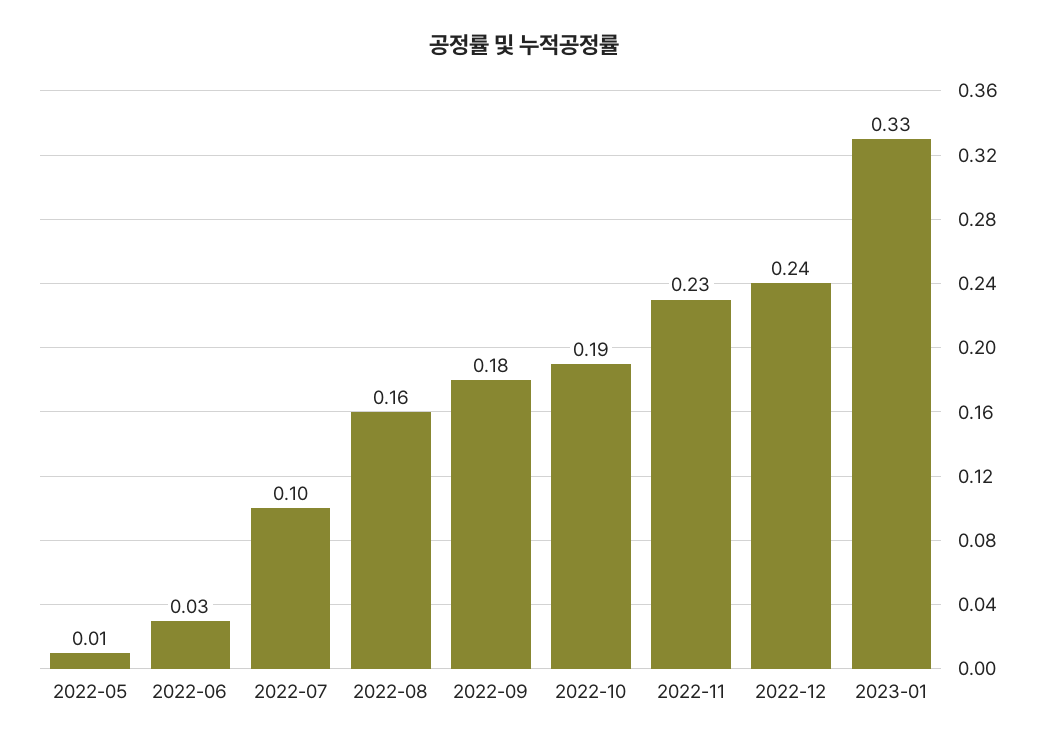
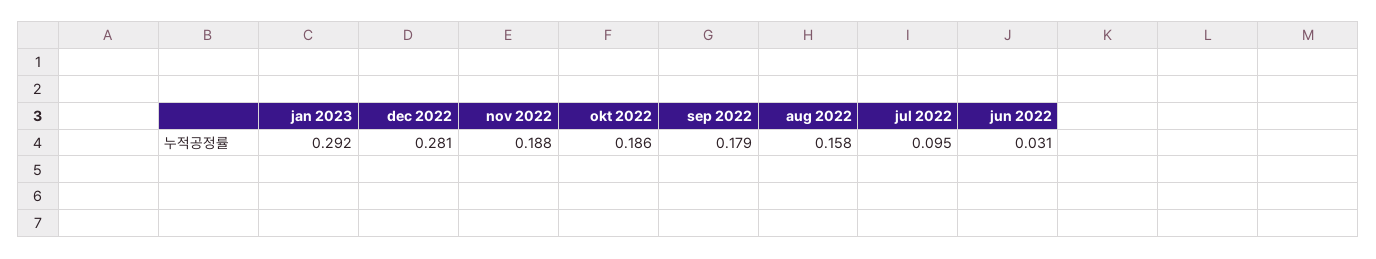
2022-05: 0.01 -> none
2022-11: 0.23 -> 0.188
2022-12: 0.24 -> 0.281
2023-01: 0.33 -> 0.292

